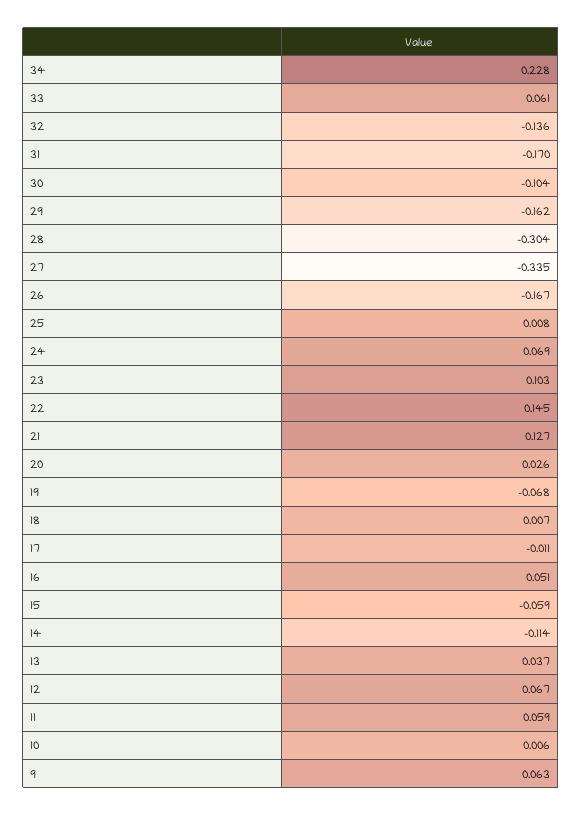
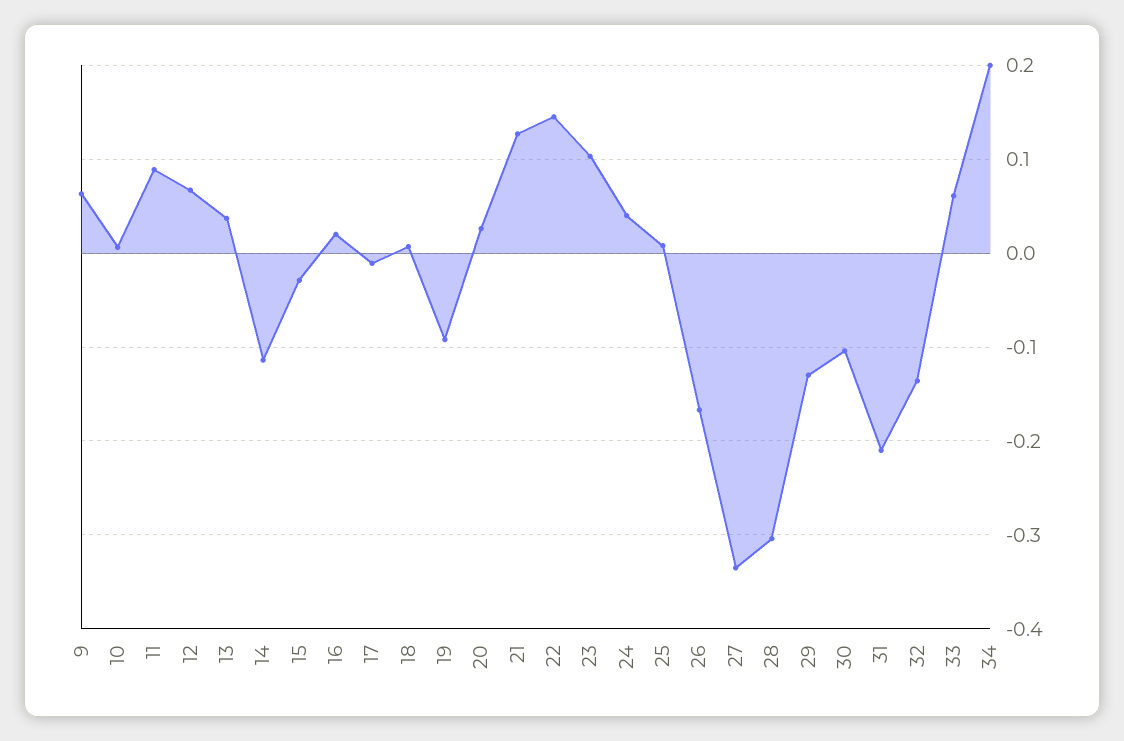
34: 0.228 -> 0.2
31: -0.17 -> -0.21
29: -0.162 -> -0.13
24: 0.069 -> 0.04
19: -0.068 -> -0.09
16: 0.051 -> 0.02
15: -0.059 -> -0.03
11: 0.059 -> 0.09

